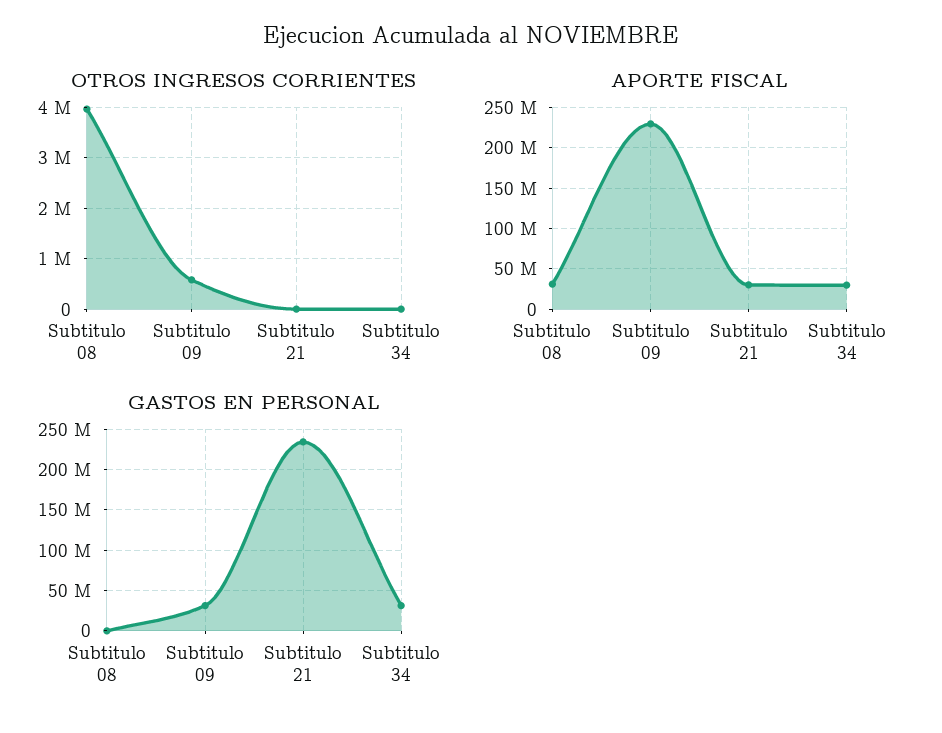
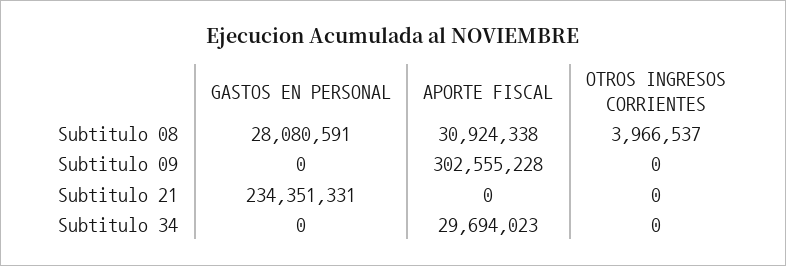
OTROS INGRESOS CORRIENTES, Subtitulo 09: 600000 -> 0
APORTE FISCAL, Subtitulo 09: 230000000 -> 302555228
APORTE FISCAL, Subtitulo 21: 30000000 -> 0
GASTOS EN PERSONAL, Subtitulo 08: 0 -> 28080591
GASTOS EN PERSONAL, Subtitulo 09: 30000000 -> 0
GASTOS EN PERSONAL, Subtitulo 34: 30000000 -> 0

